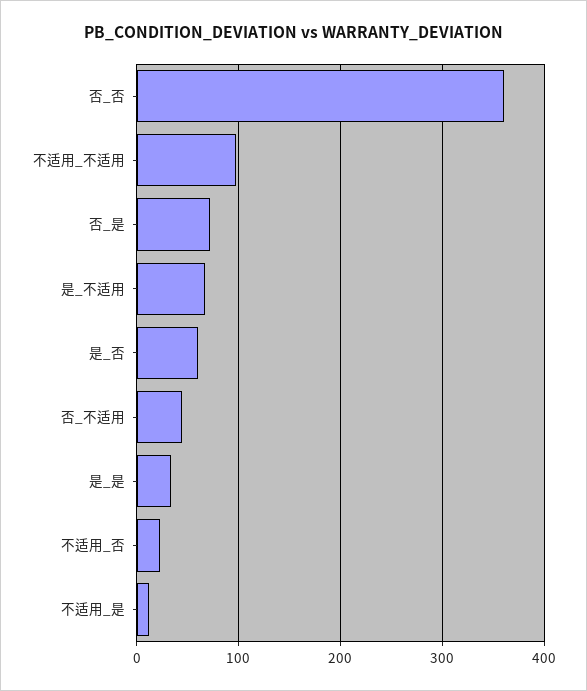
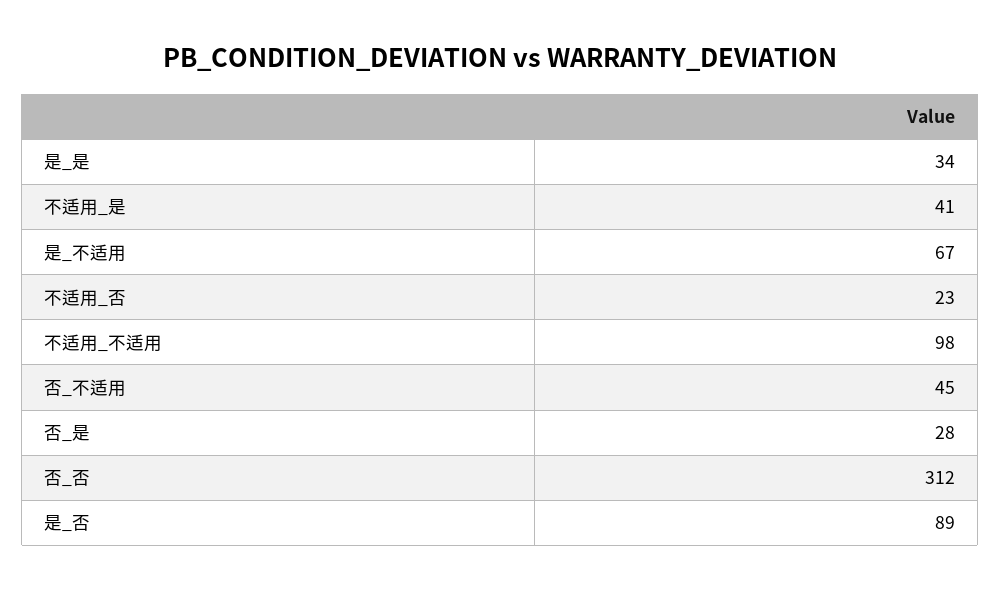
否_否: 360 -> 312
否_是: 70 -> 28
是_否: 60 -> 89
不适用_是: 10 -> 41

